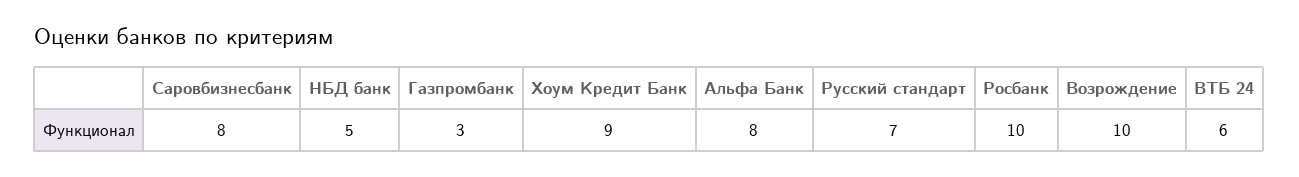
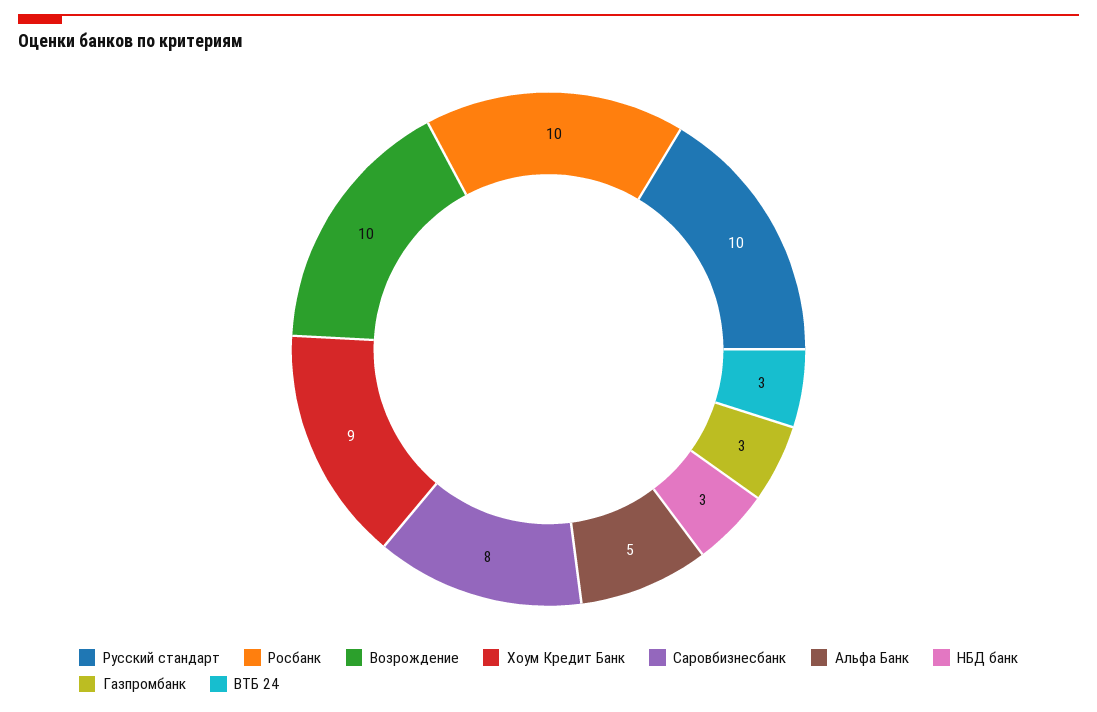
НБД банк: 5 -> 3
Альфа Банк: 8 -> 5
Русский стандарт: 7 -> 10
ВТБ 24: 6 -> 3

